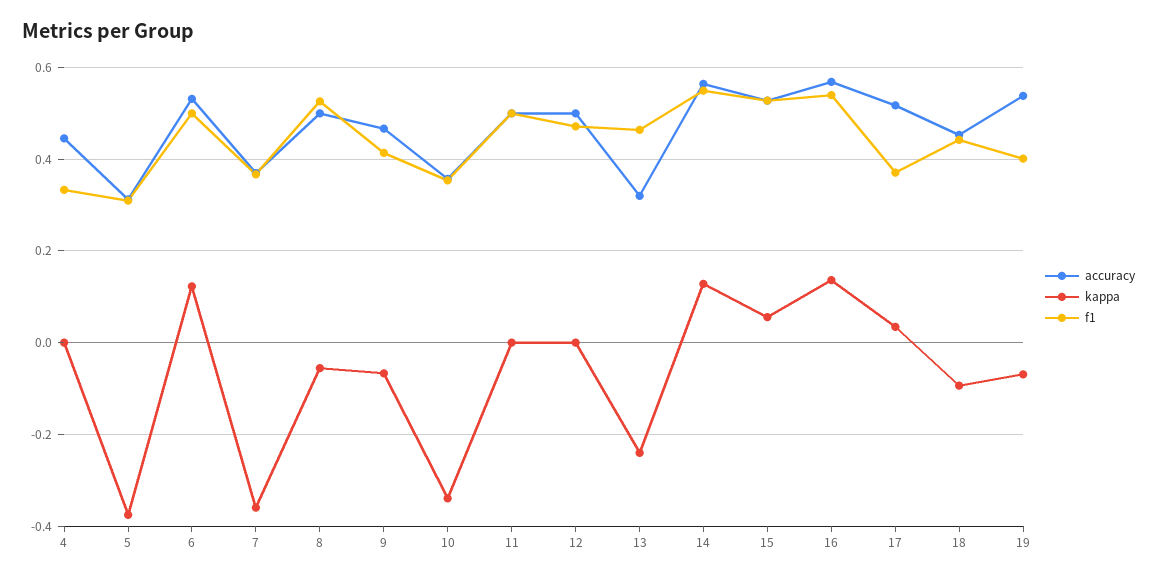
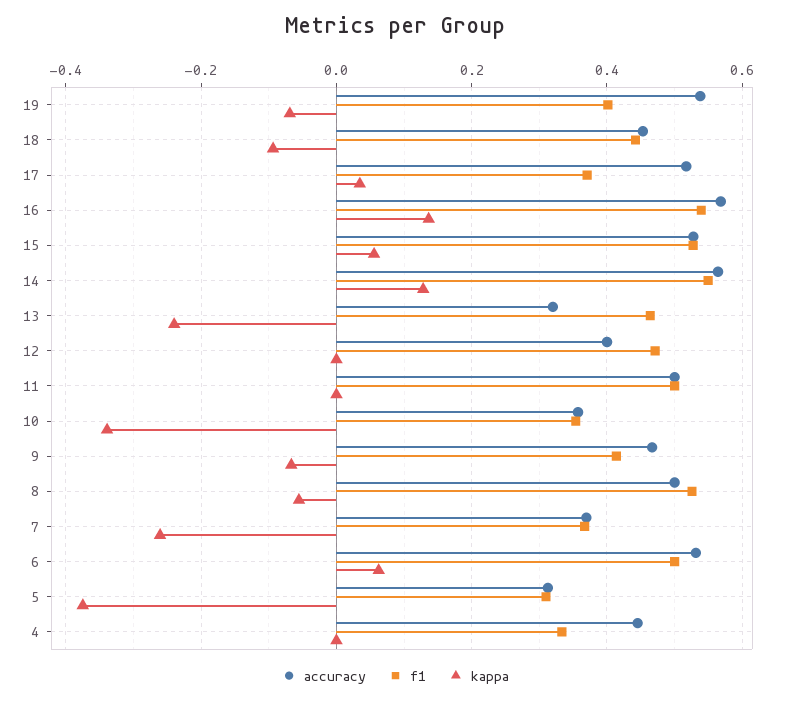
kappa, 6: 0.12 -> 0.06
kappa, 7: -0.36 -> -0.26
accuracy, 12: 0.5 -> 0.4

